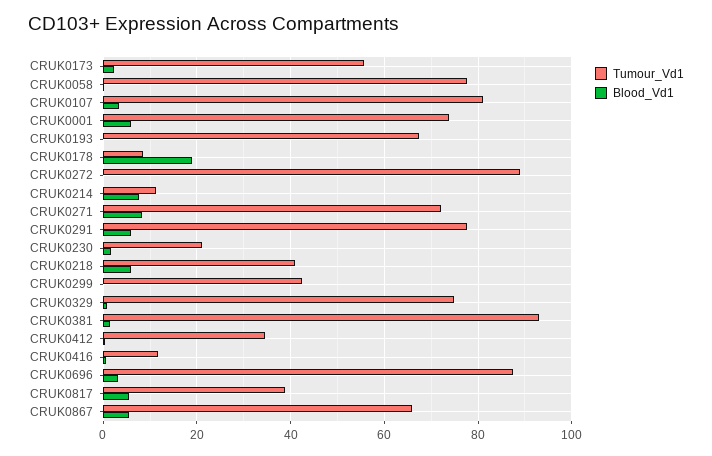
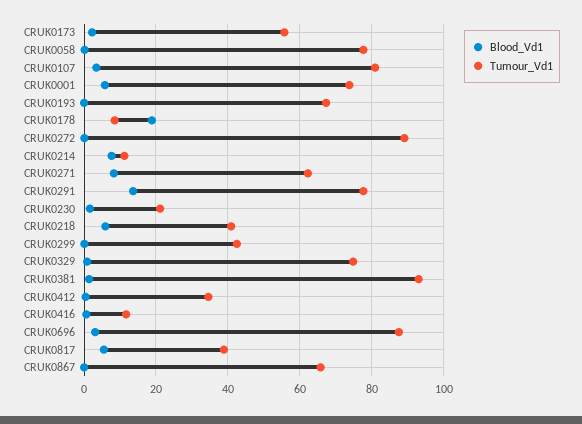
Tumour_Vd1, CRUK0271: 72 -> 62
Blood_Vd1, CRUK0291: 6 -> 14
Blood_Vd1, CRUK0867: 6 -> 0

